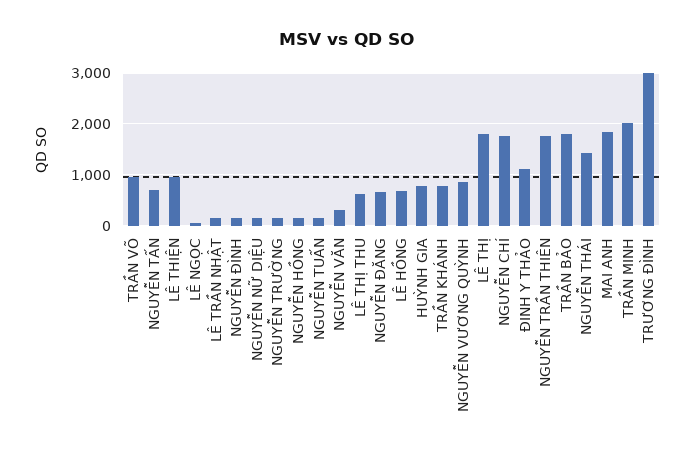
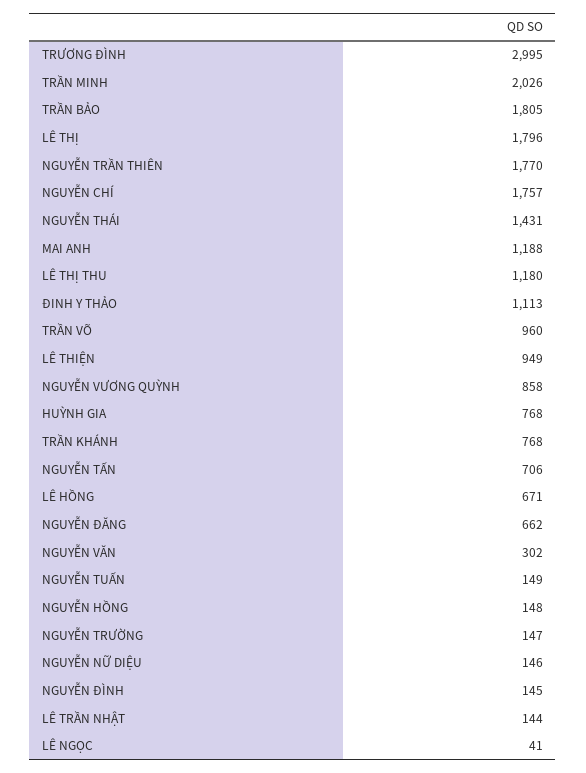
LÊ THỊ THU: 600 -> 1180
MAI ANH: 1800 -> 1188

